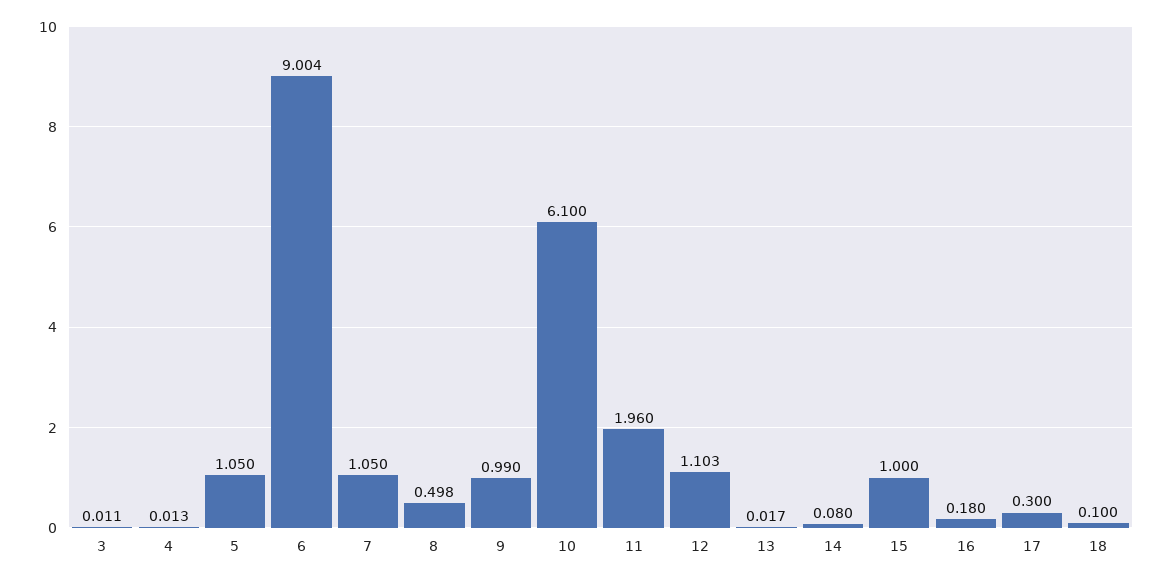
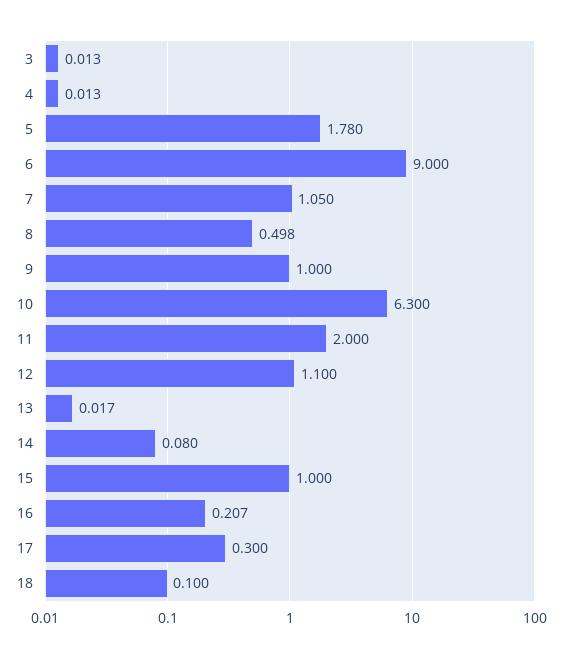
3: 0.011 -> 0.013
5: 1.05 -> 1.78
6: 9.004 -> 9
9: 0.99 -> 1
10: 6.1 -> 6.3
11: 1.96 -> 2
12: 1.103 -> 1.1
16: 0.18 -> 0.207

